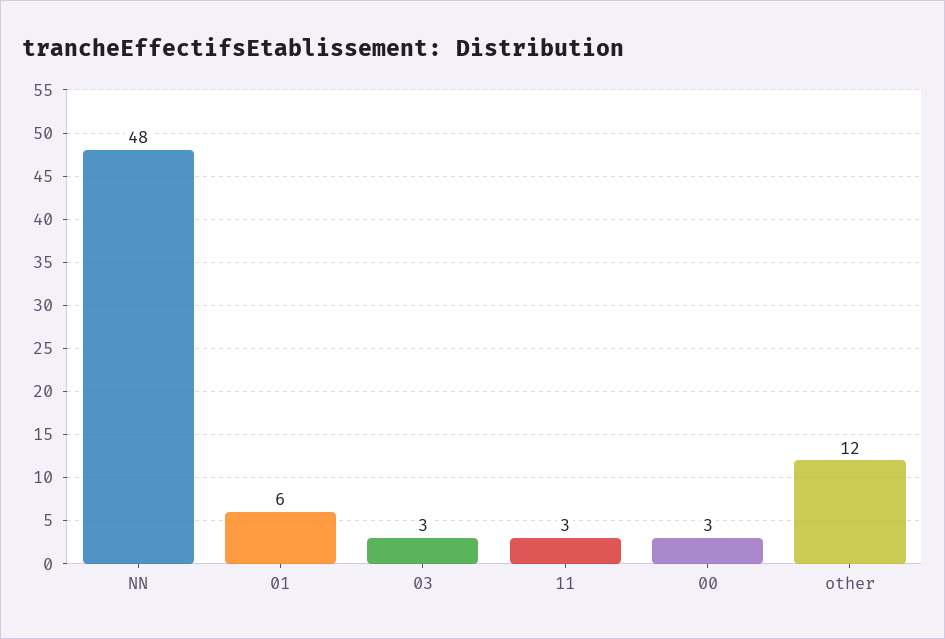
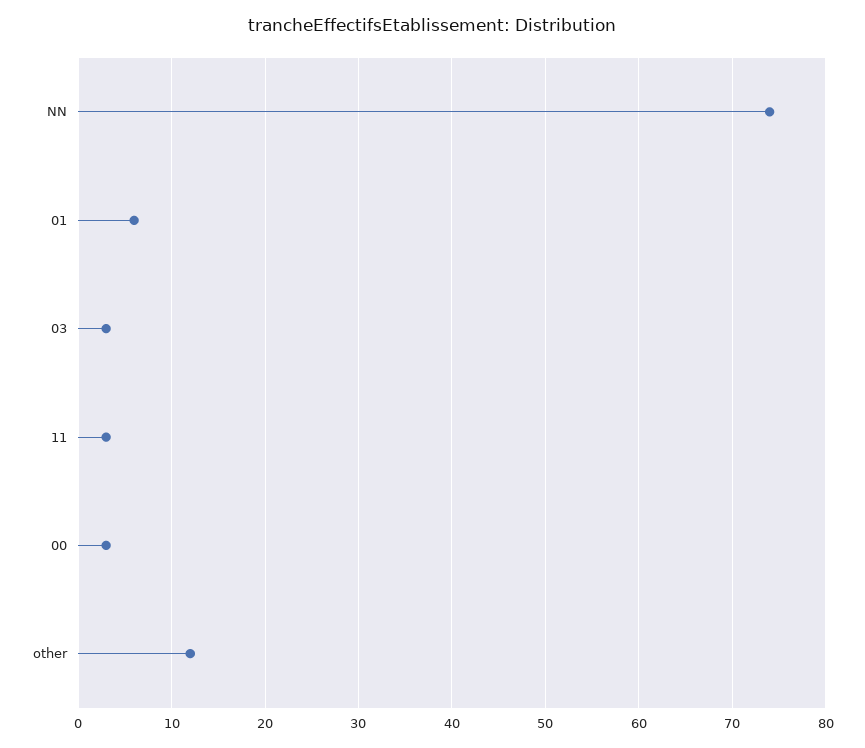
NN: 48 -> 74

